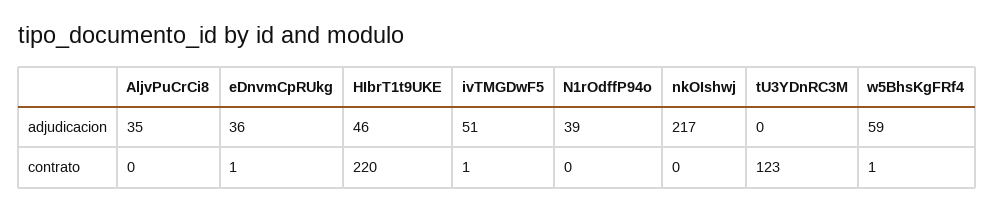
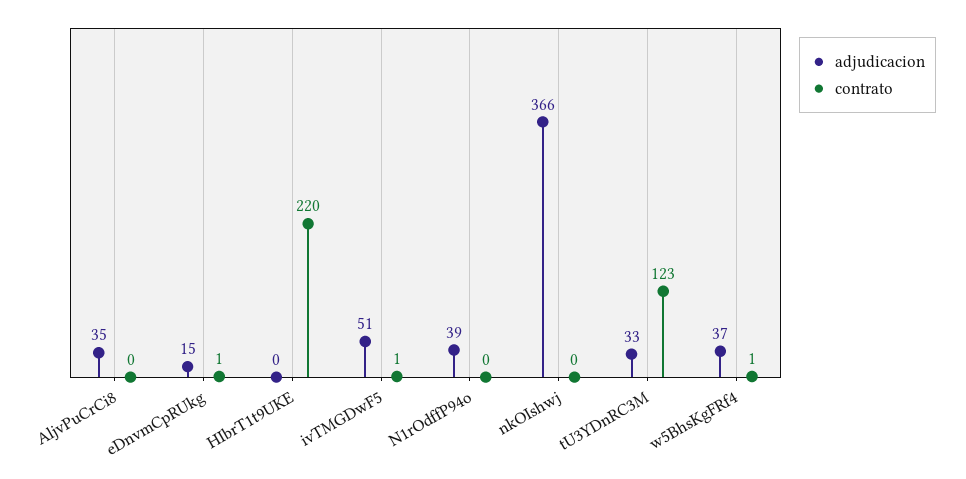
adjudicacion, eDnvmCpRUkg: 36 -> 15
adjudicacion, HIbrT1t9UKE: 46 -> 0
adjudicacion, nkOIshwj: 217 -> 366
adjudicacion, tU3YDnRC3M: 0 -> 33
adjudicacion, w5BhsKgFRf4: 59 -> 37

